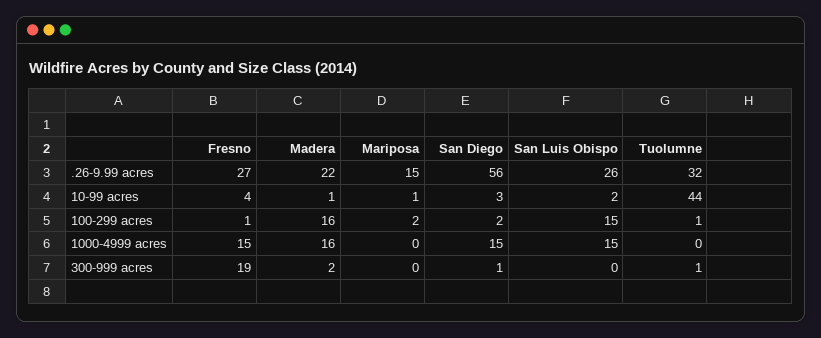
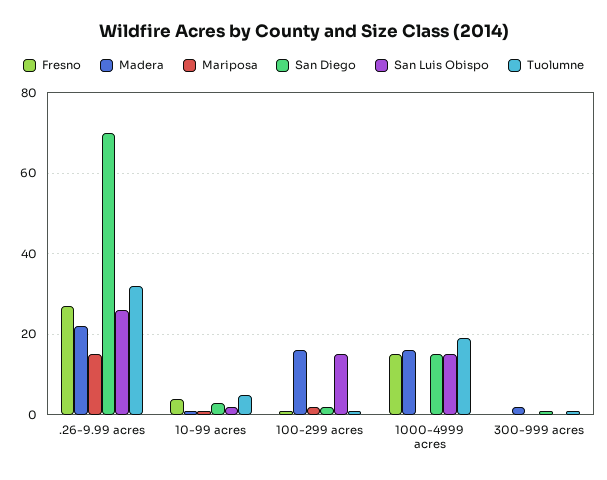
San Diego, .26-9.99 acres: 56 -> 70
Tuolumne, 10-99 acres: 44 -> 5
Tuolumne, 1000-4999 acres: 0 -> 20
Fresno, 300-999 acres: 19 -> 0

